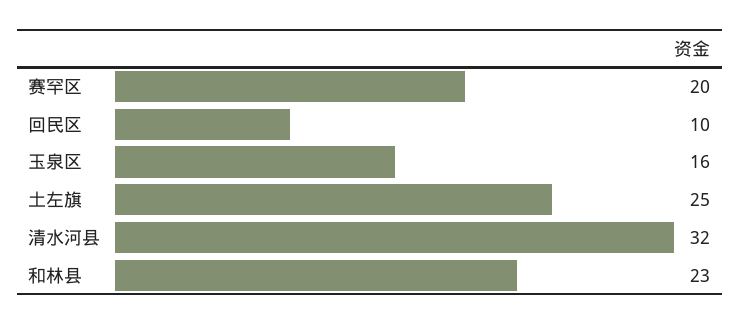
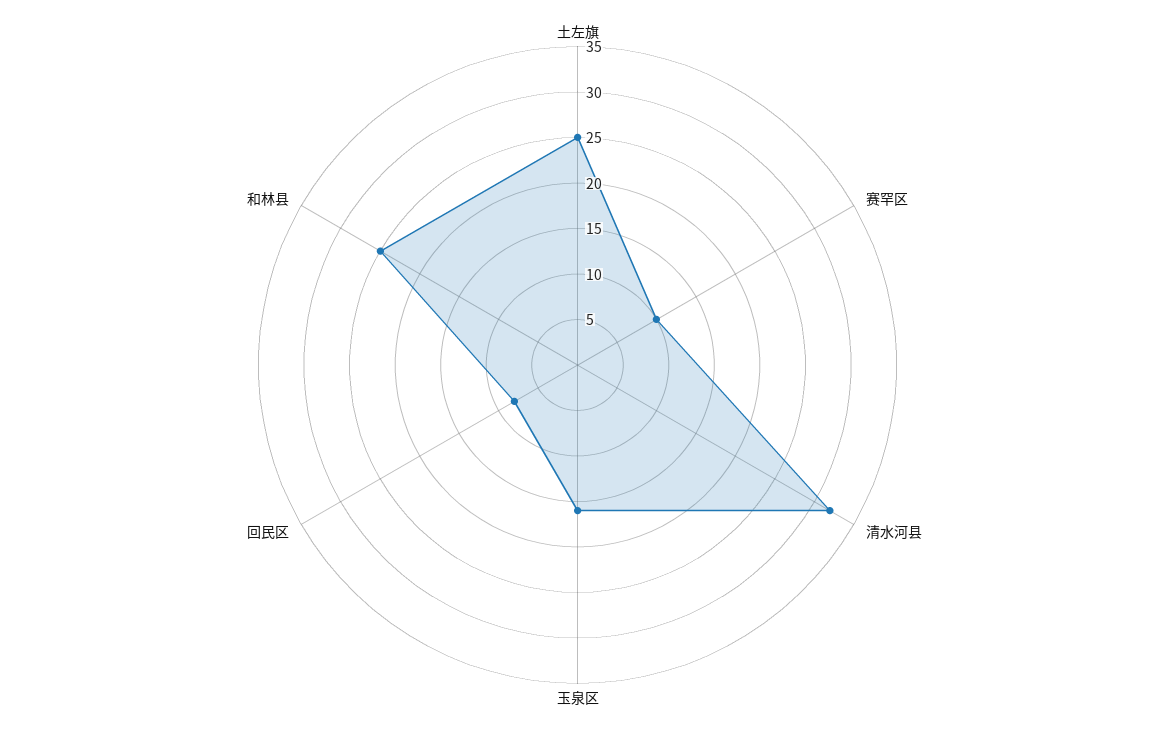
赛罕区: 20 -> 10
回民区: 10 -> 8
和林县: 23 -> 25

